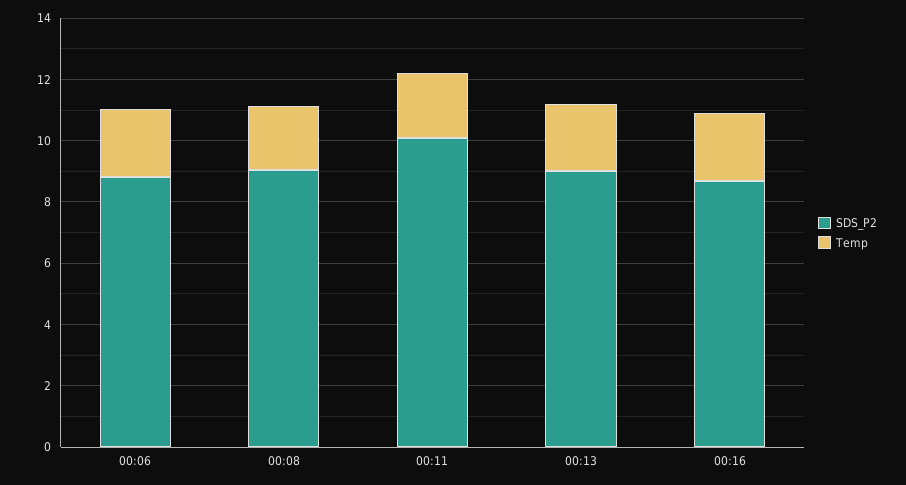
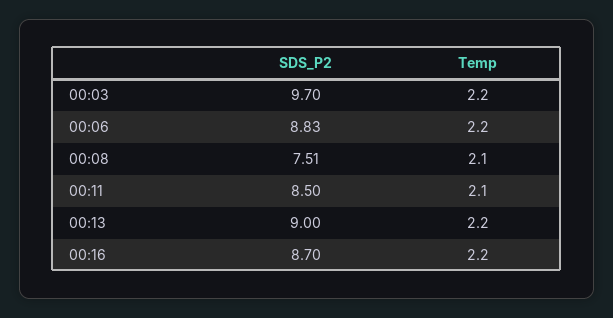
SDS_P2, 00:08: 9 -> 7.51
SDS_P2, 00:11: 10 -> 8.5
SDS_P2, 00:03: none -> 9.7
Temp, 00:03: none -> 2.2

